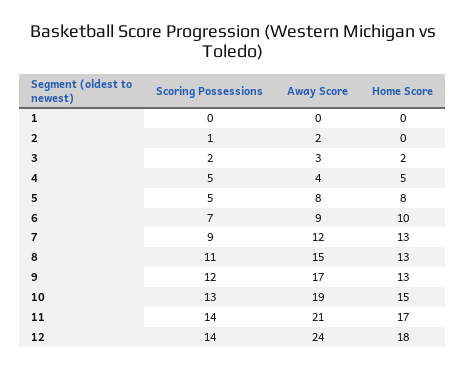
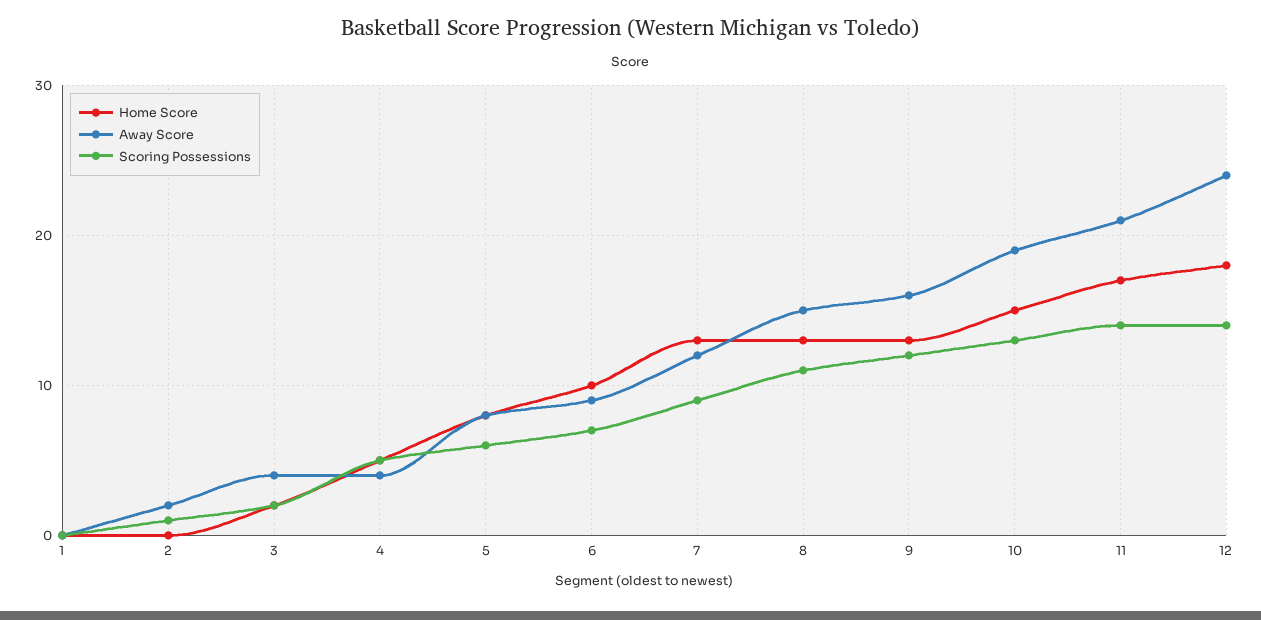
Away Score, 3: 3 -> 4
Scoring Possessions, 5: 5 -> 6
Away Score, 9: 17 -> 16

